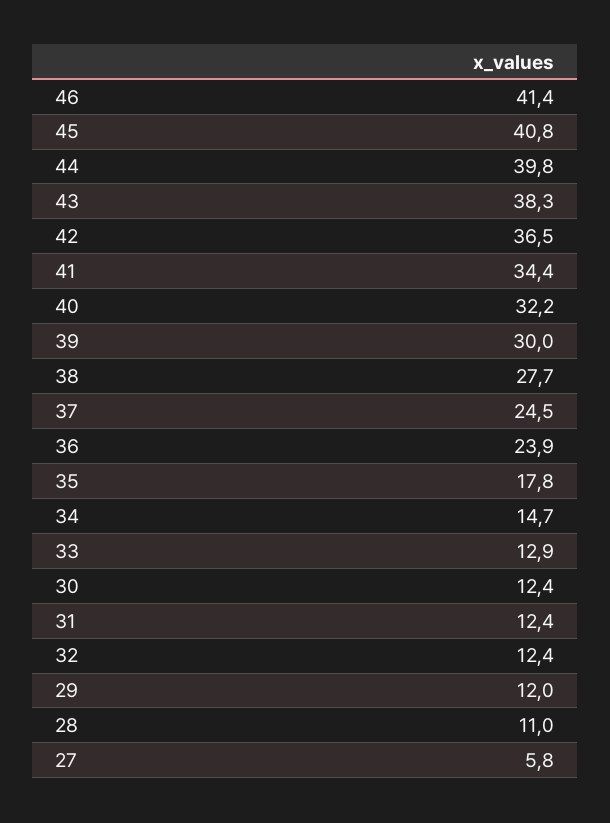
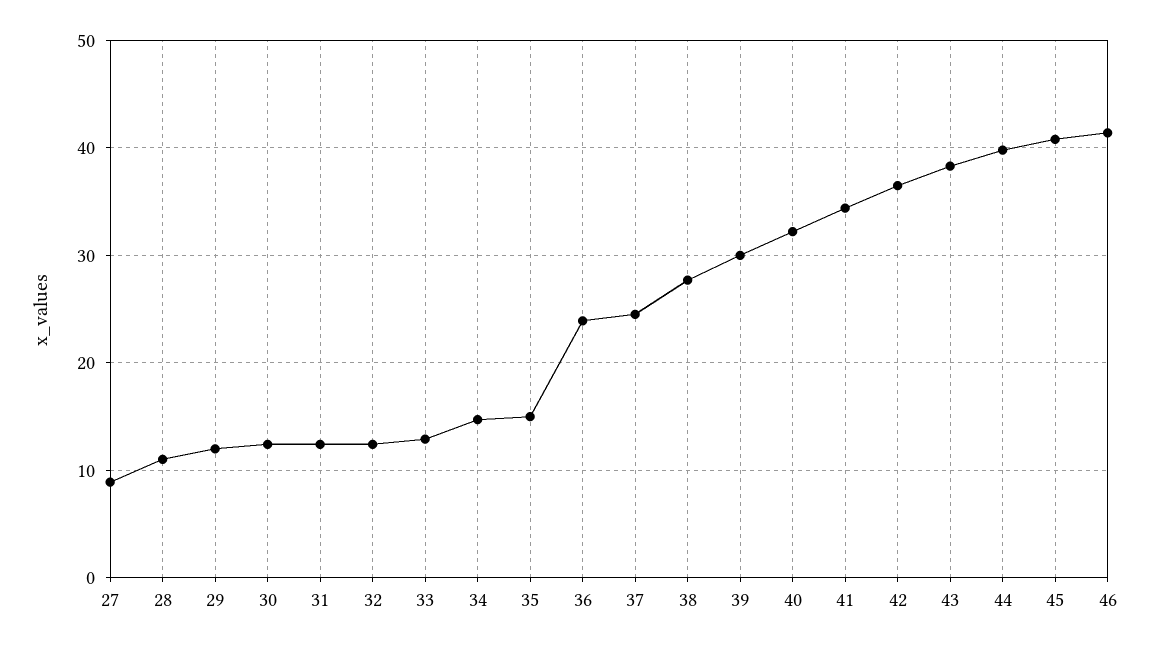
35: 17.8 -> 15
27: 5.8 -> 9

